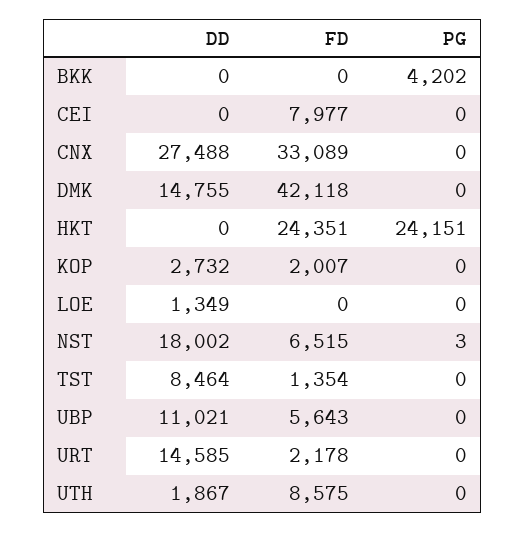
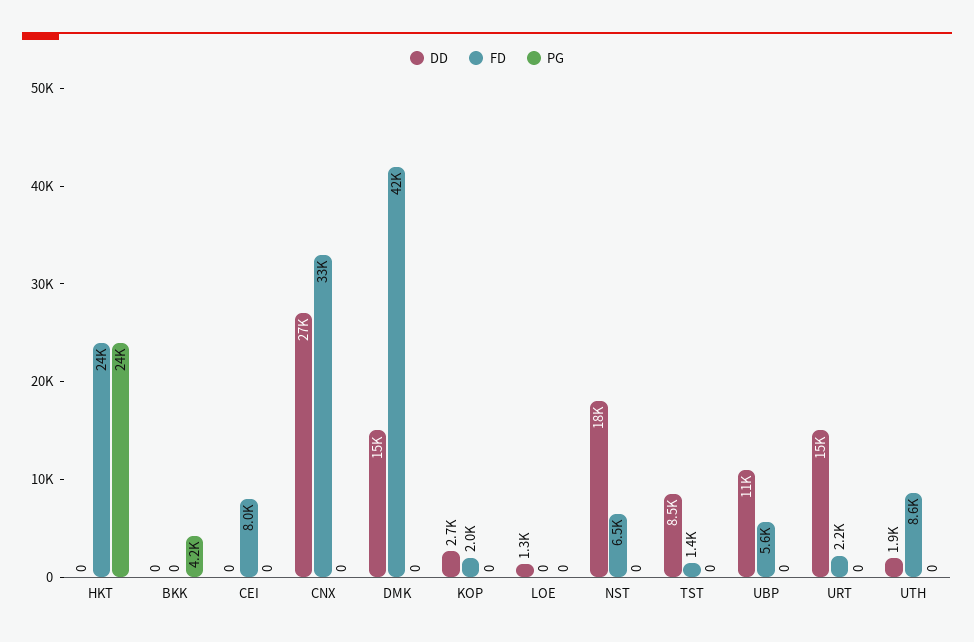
PG, NST: 3 -> 0

